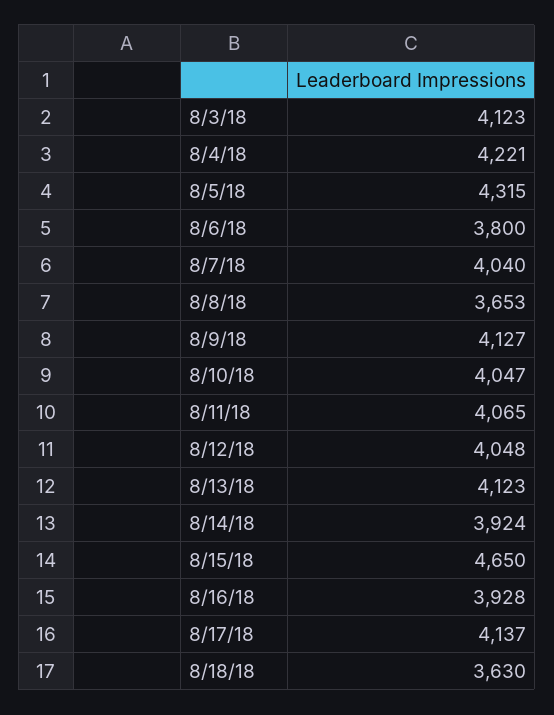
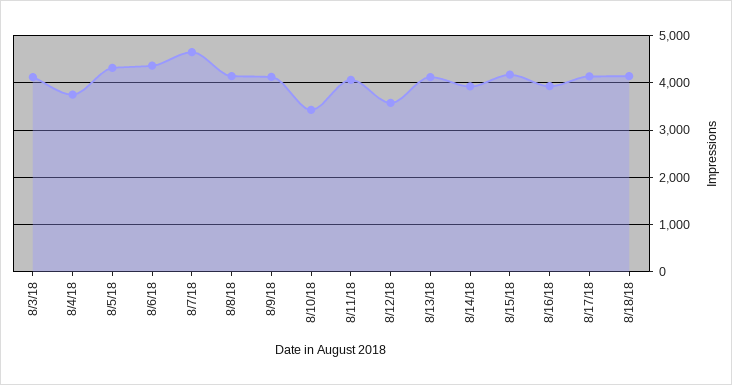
8/4/18: 4221 -> 3800
8/6/18: 3800 -> 4400
8/7/18: 4040 -> 4600
8/8/18: 3653 -> 4200
8/10/18: 4047 -> 3400
8/12/18: 4048 -> 3600
8/15/18: 4650 -> 4200
8/18/18: 3630 -> 4200

